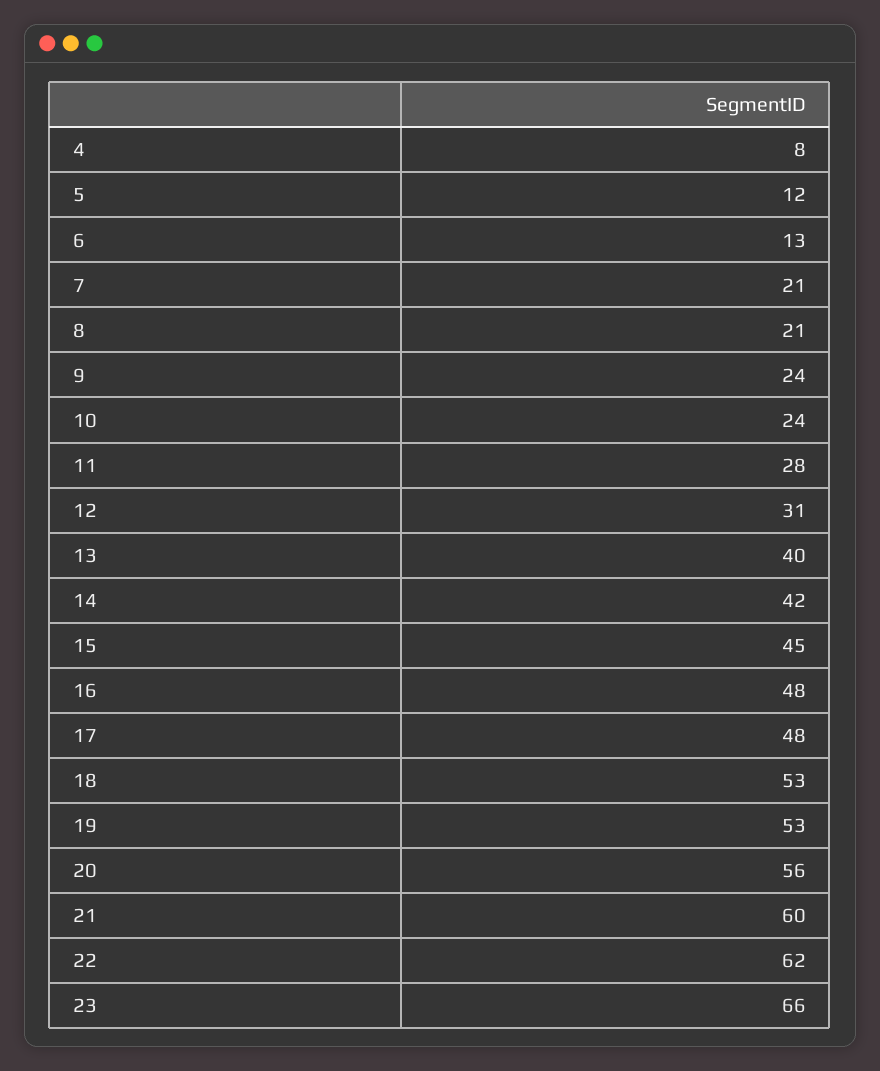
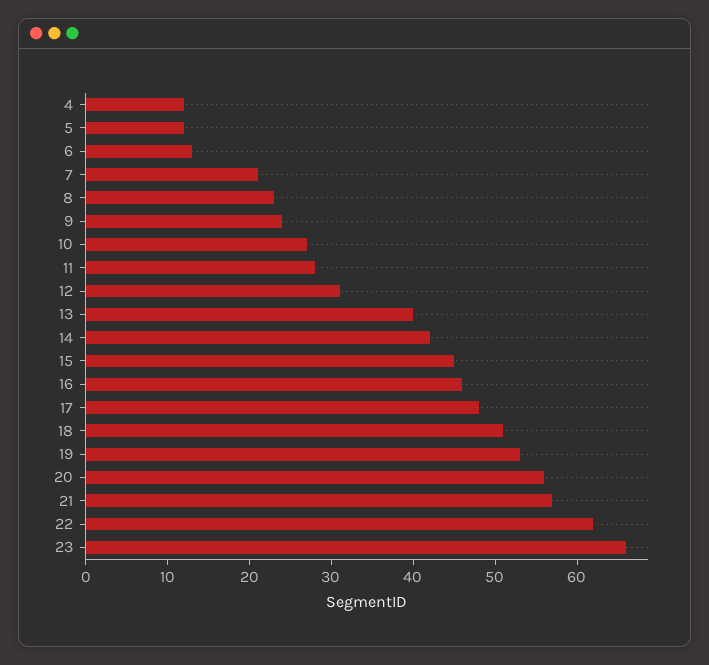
4: 8 -> 12
8: 21 -> 23
10: 24 -> 27
16: 48 -> 46
18: 53 -> 51
21: 60 -> 57

